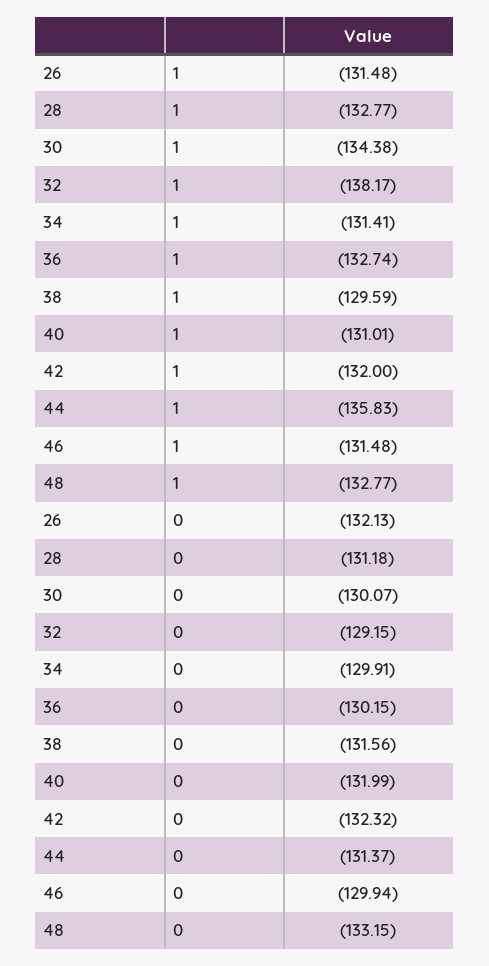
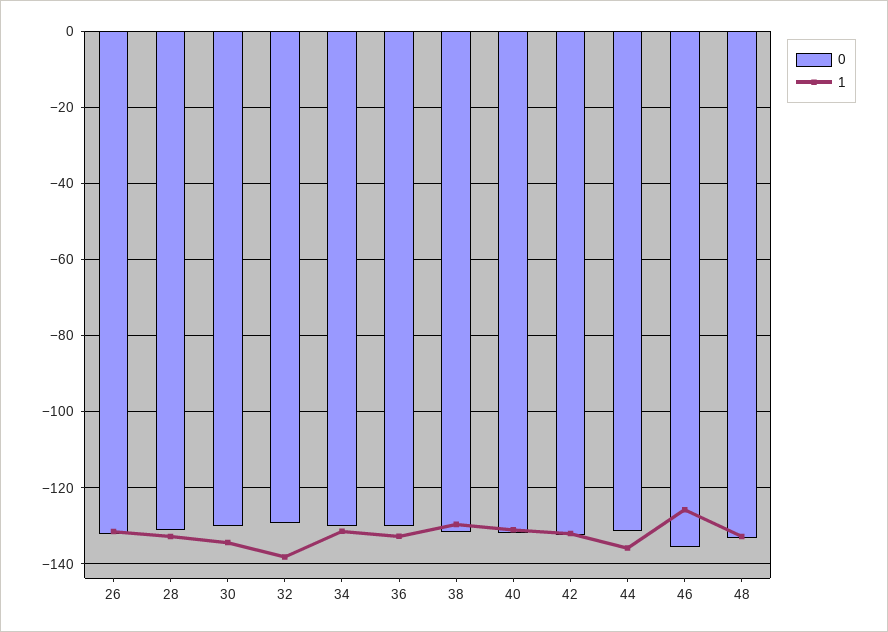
1, 46: -131.48 -> -126
0, 46: -129.94 -> -136

